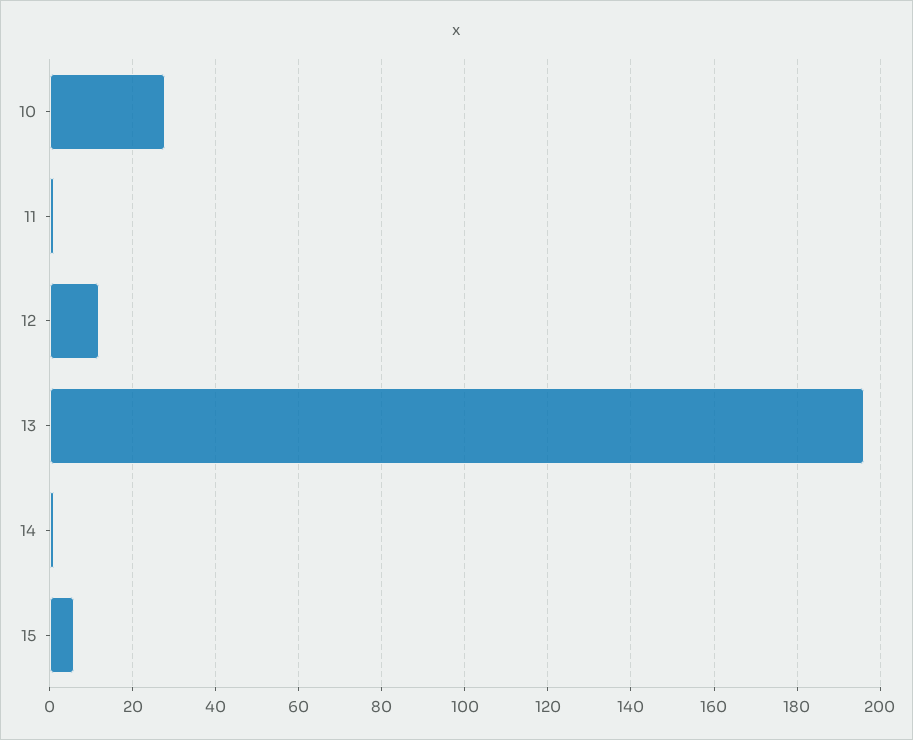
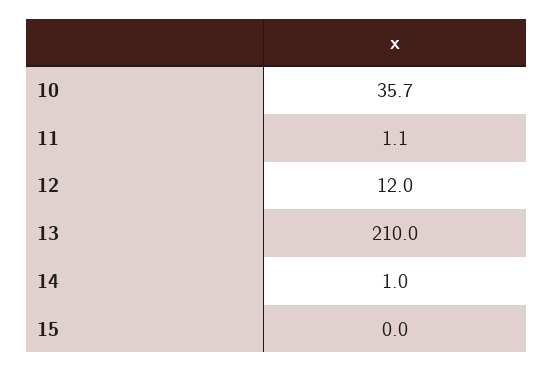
10: 28 -> 35.7
13: 196 -> 210
15: 6 -> 0

